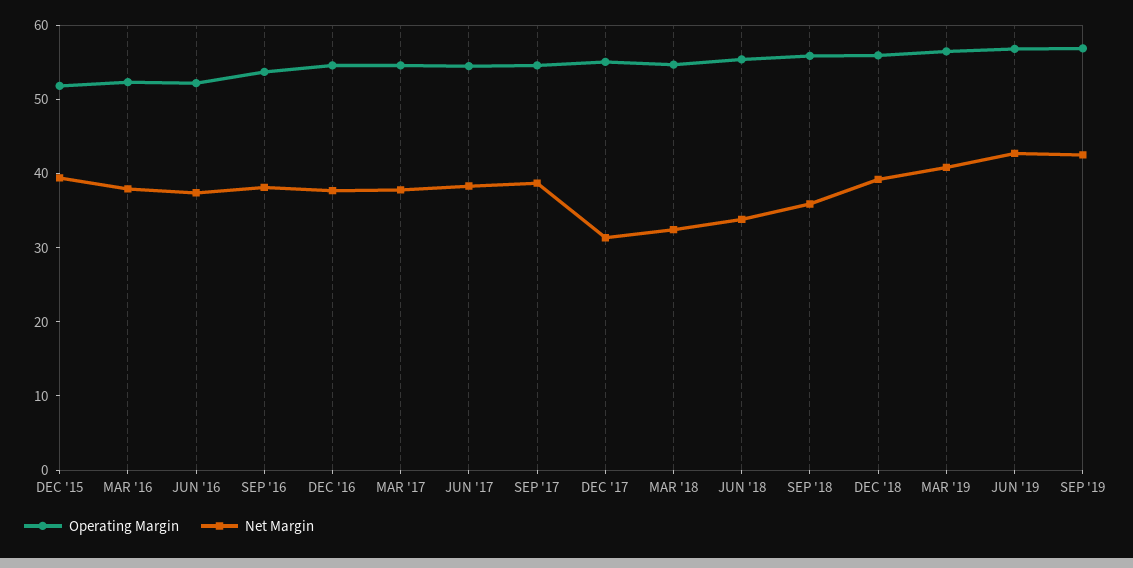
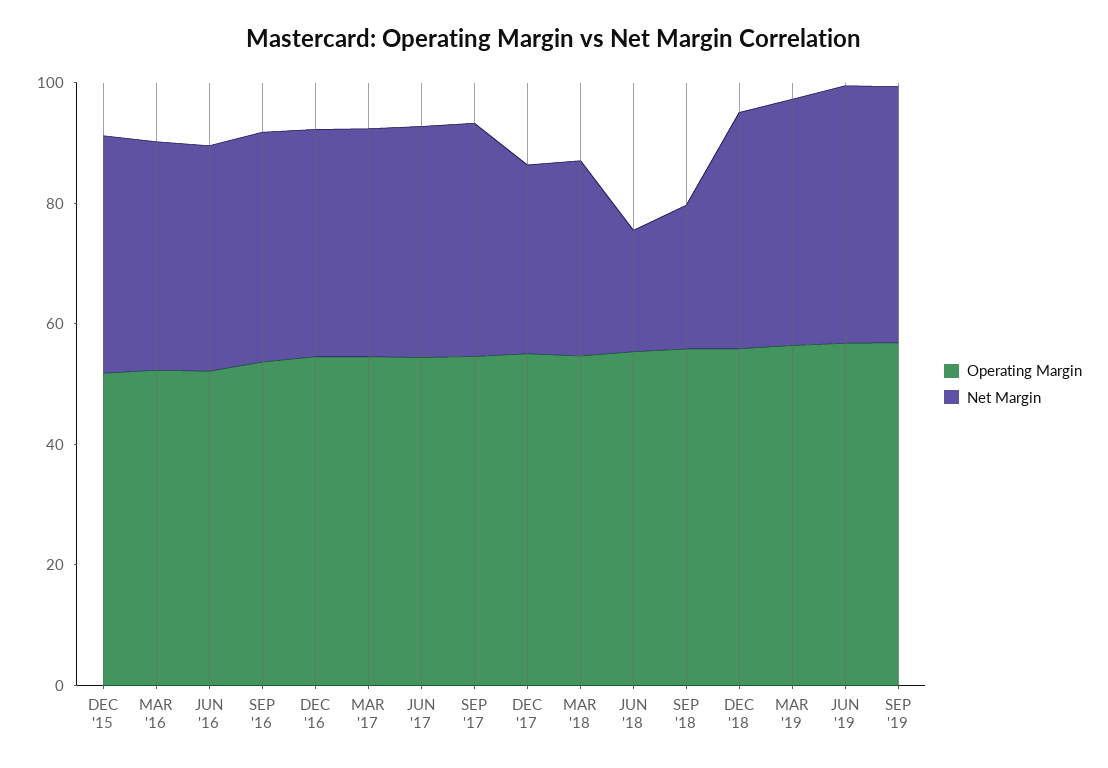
Net Margin, JUN '18: 34 -> 20
Net Margin, SEP '18: 36 -> 25

